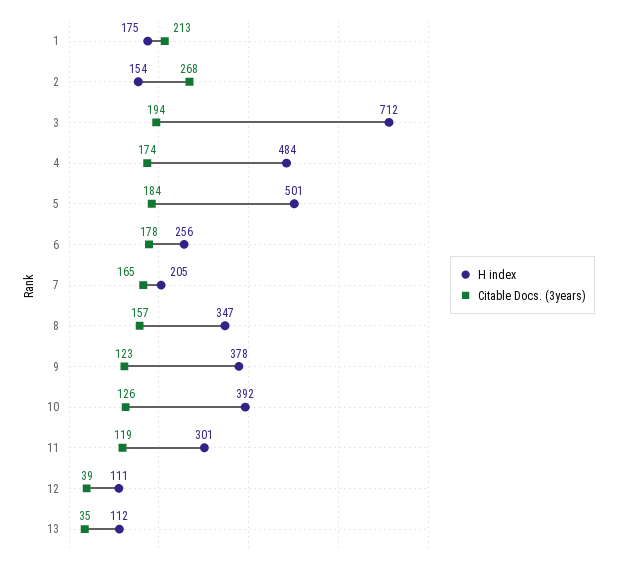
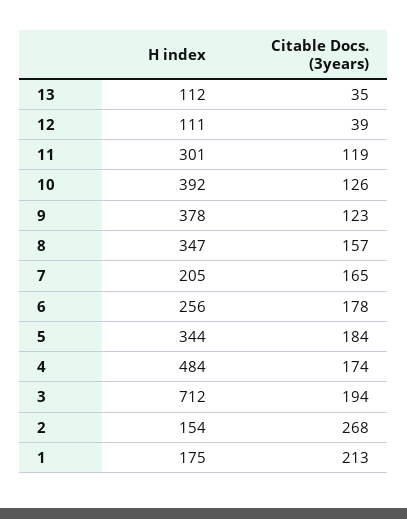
H index, 5: 501 -> 344

